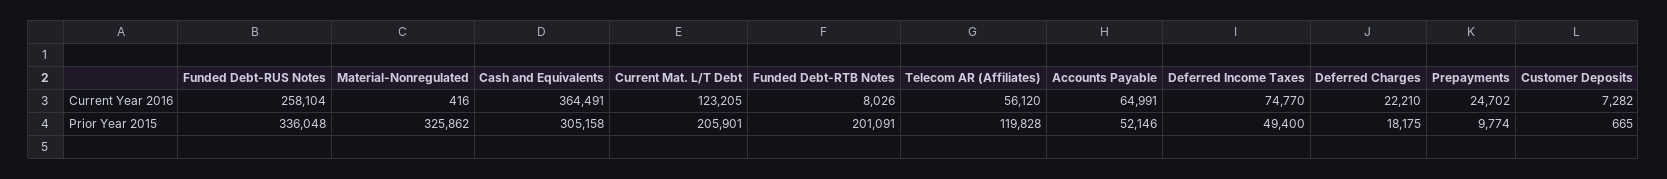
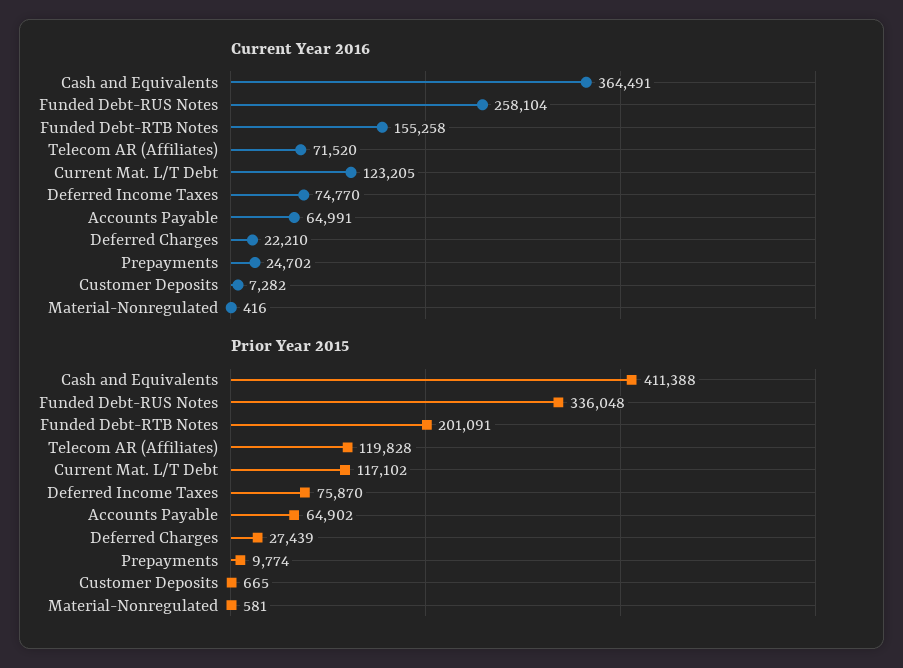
Current Year 2016, Funded Debt-RTB Notes: 8026 -> 155258
Current Year 2016, Telecom AR (Affiliates): 56120 -> 71520
Prior Year 2015, Material-Nonregulated: 325862 -> 581
Prior Year 2015, Cash and Equivalents: 305158 -> 411388
Prior Year 2015, Current Mat. L/T Debt: 205901 -> 117102
Prior Year 2015, Accounts Payable: 52146 -> 64902
Prior Year 2015, Deferred Income Taxes: 49400 -> 75870
Prior Year 2015, Deferred Charges: 18175 -> 27439

